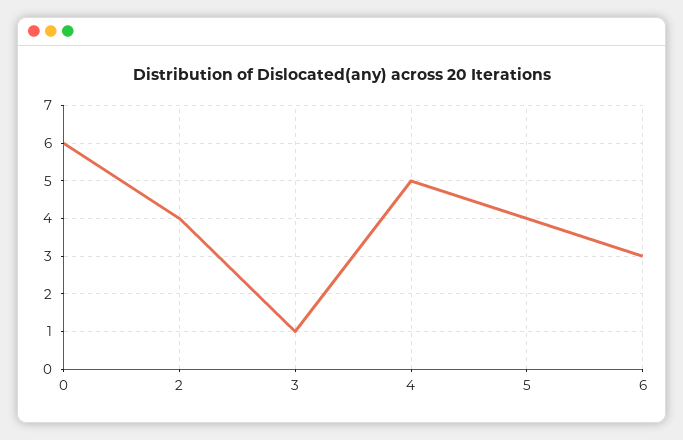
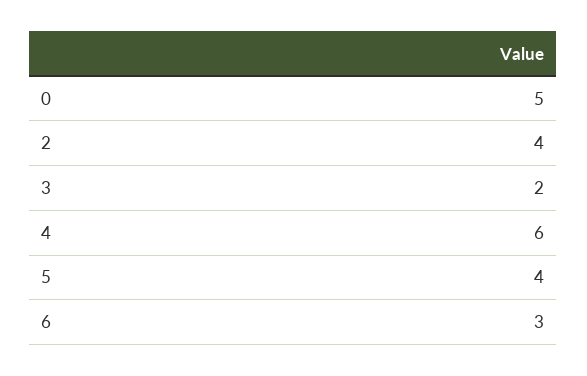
0: 6 -> 5
3: 1 -> 2
4: 5 -> 6

